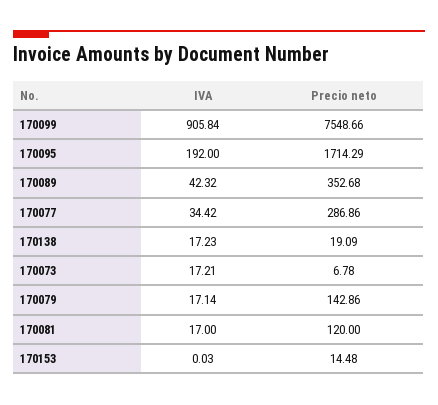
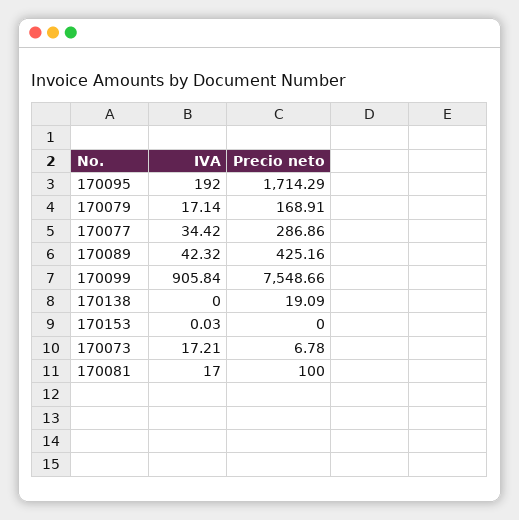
Precio neto, 170089: 352.68 -> 425.16
IVA, 170138: 17.23 -> 0
Precio neto, 170079: 142.86 -> 168.91
Precio neto, 170081: 120 -> 100
Precio neto, 170153: 14.48 -> 0

